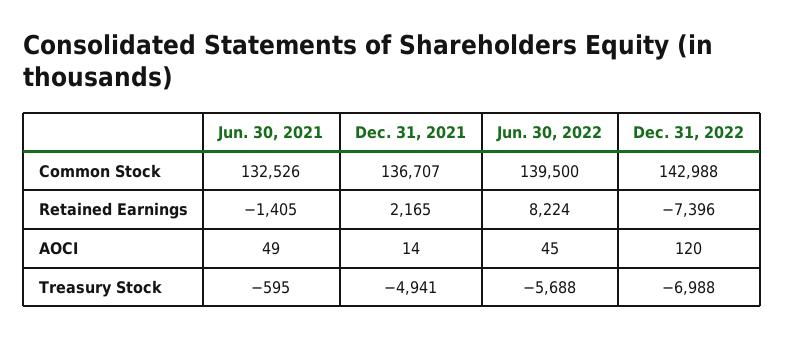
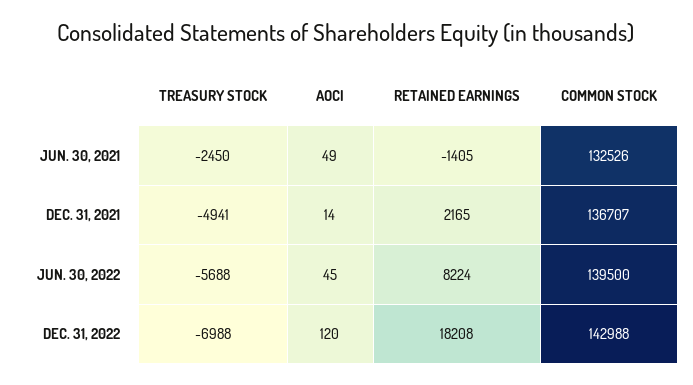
Dec. 31, 2022, Retained Earnings: -7396 -> 18208
Jun. 30, 2021, Treasury Stock: -595 -> -2450

